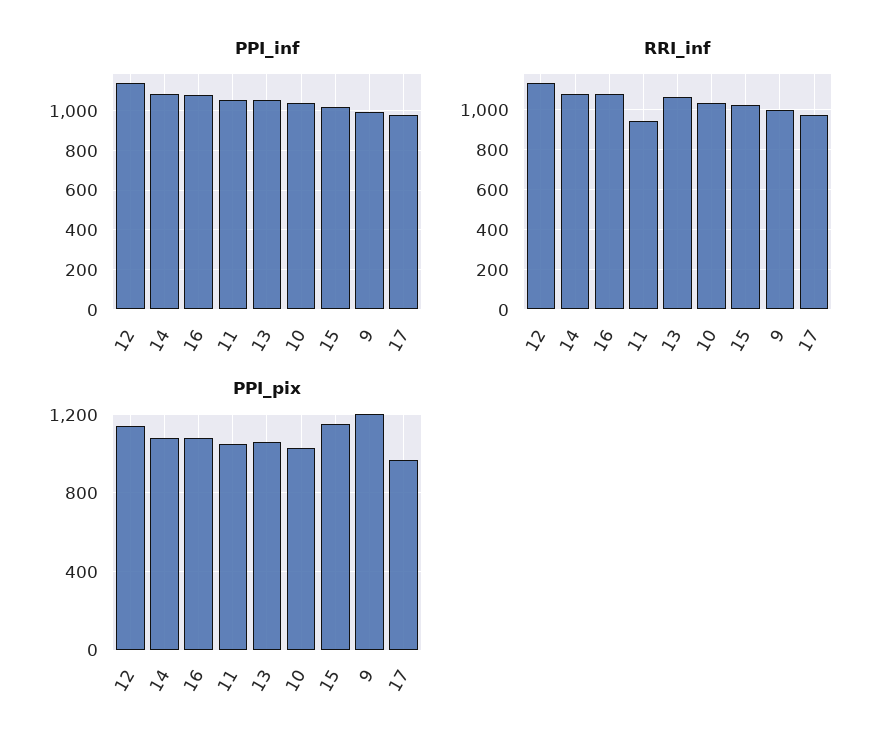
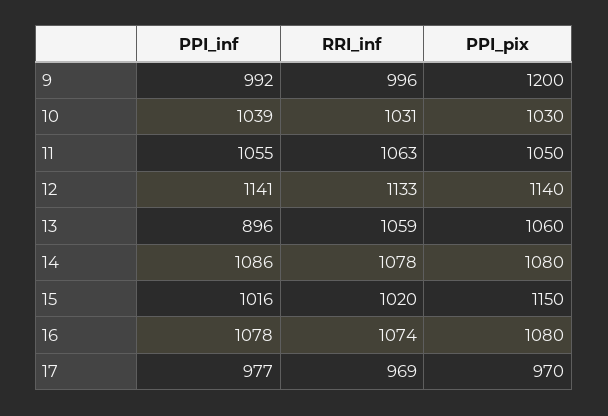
PPI_inf, 13: 1050 -> 896
RRI_inf, 11: 950 -> 1063

